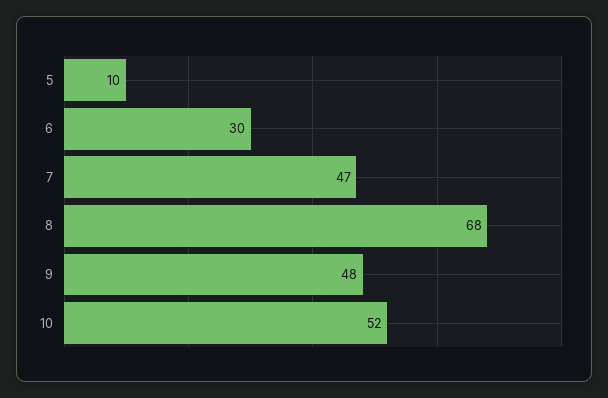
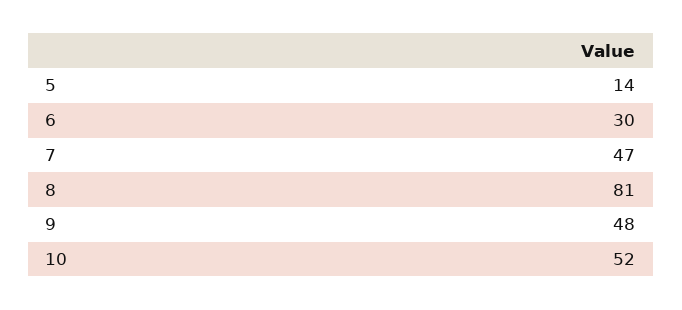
5: 10 -> 14
8: 68 -> 81

